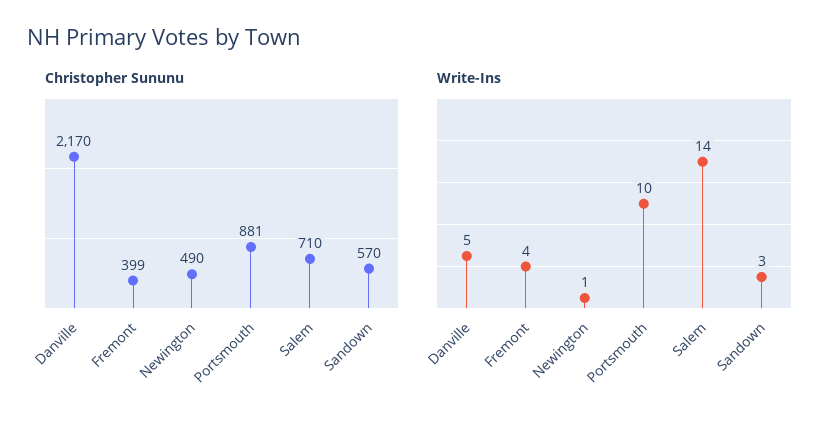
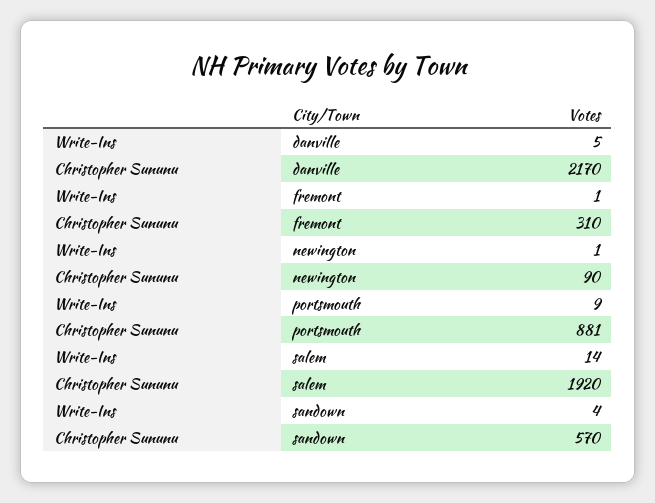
Christopher Sununu, Fremont: 399 -> 310
Christopher Sununu, Newington: 490 -> 90
Christopher Sununu, Salem: 710 -> 1920
Write-Ins, Fremont: 4 -> 1
Write-Ins, Portsmouth: 10 -> 9
Write-Ins, Sandown: 3 -> 4

